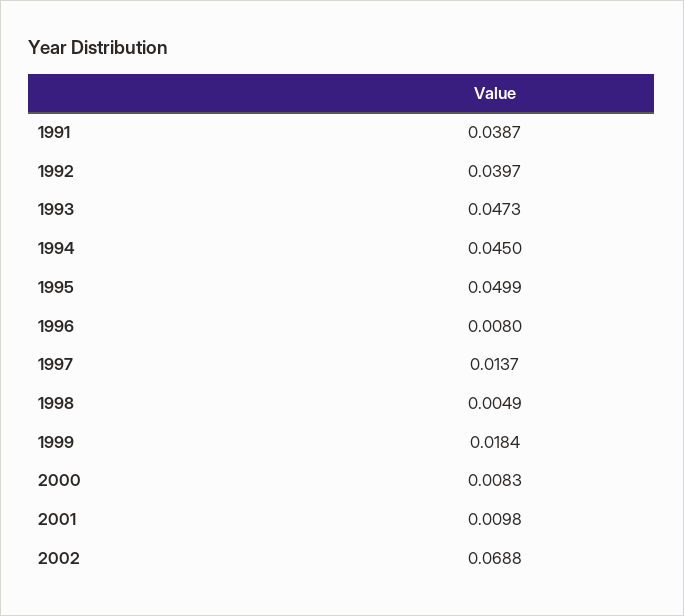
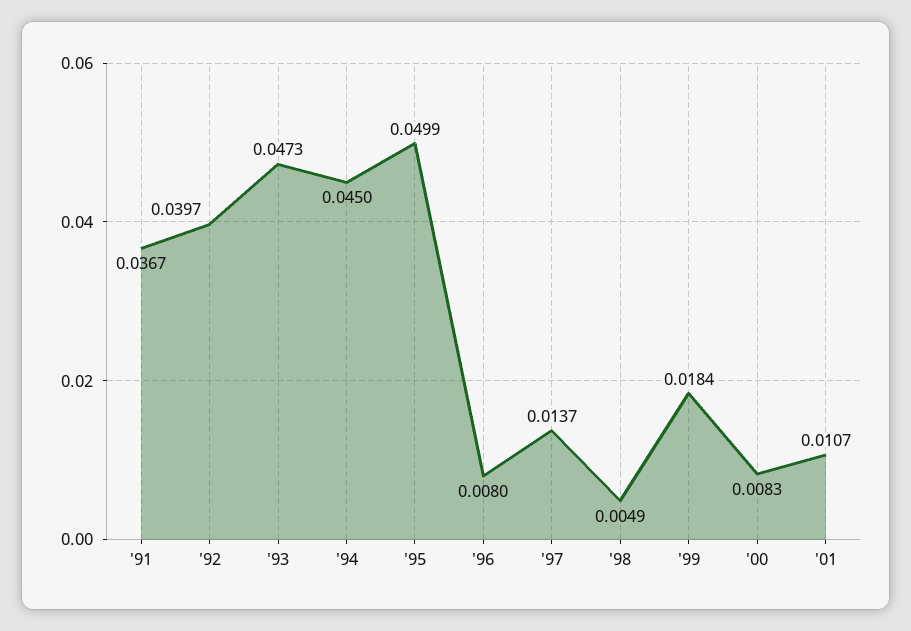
1991: 0.0387 -> 0.0367
2001: 0.0098 -> 0.0107
2002: 0.0688 -> none

